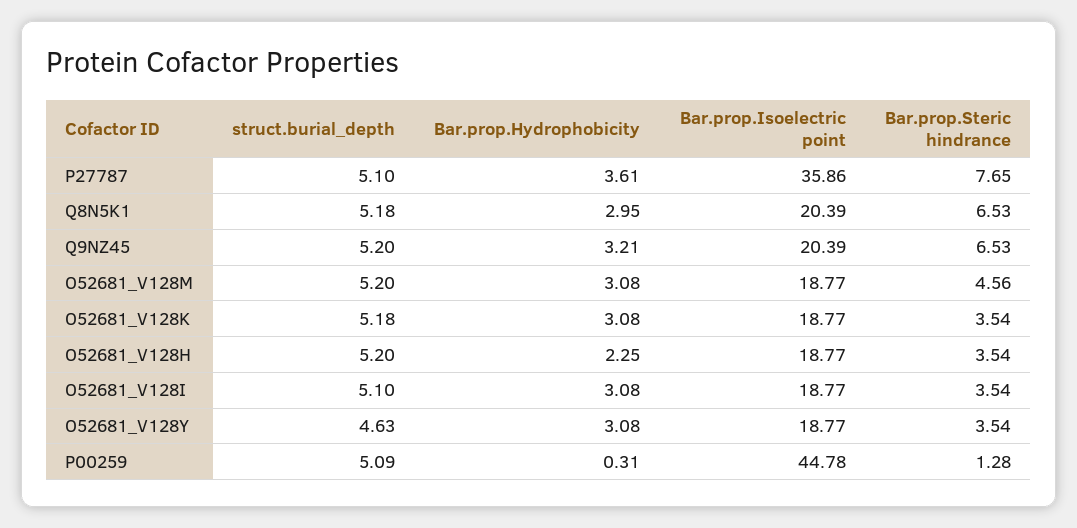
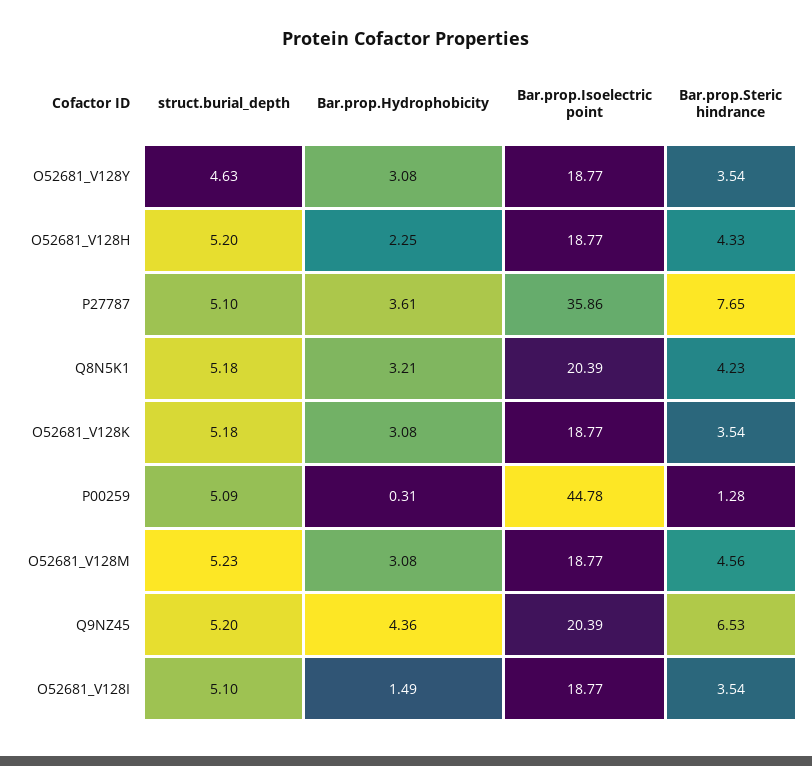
Bar.prop.Hydrophobicity, Q8N5K1: 2.95 -> 3.21
Bar.prop.Steric hindrance, Q8N5K1: 6.53 -> 4.23
Bar.prop.Hydrophobicity, Q9NZ45: 3.21 -> 4.36
struct.burial_depth, O52681_V128M: 5.2 -> 5.23
Bar.prop.Steric hindrance, O52681_V128H: 3.54 -> 4.33
Bar.prop.Hydrophobicity, O52681_V128I: 3.08 -> 1.49

